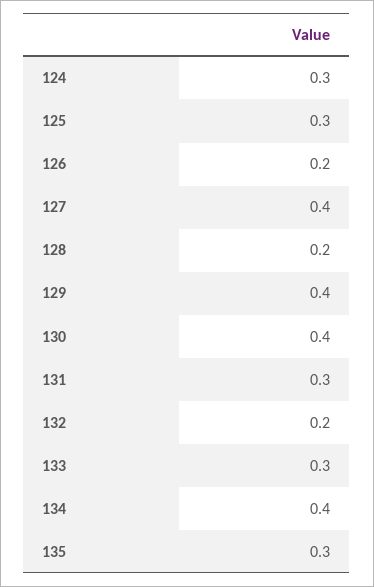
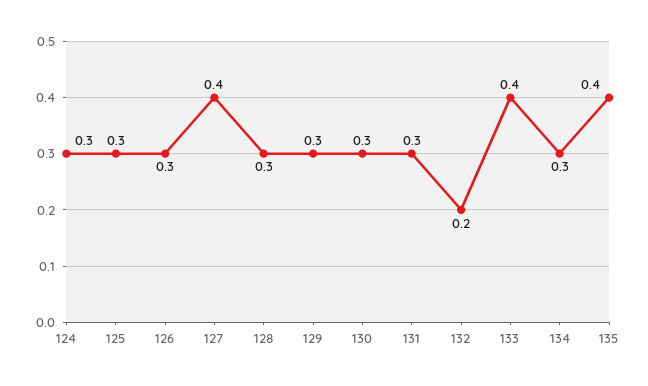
126: 0.2 -> 0.3
128: 0.2 -> 0.3
129: 0.4 -> 0.3
130: 0.4 -> 0.3
133: 0.3 -> 0.4
134: 0.4 -> 0.3
135: 0.3 -> 0.4

